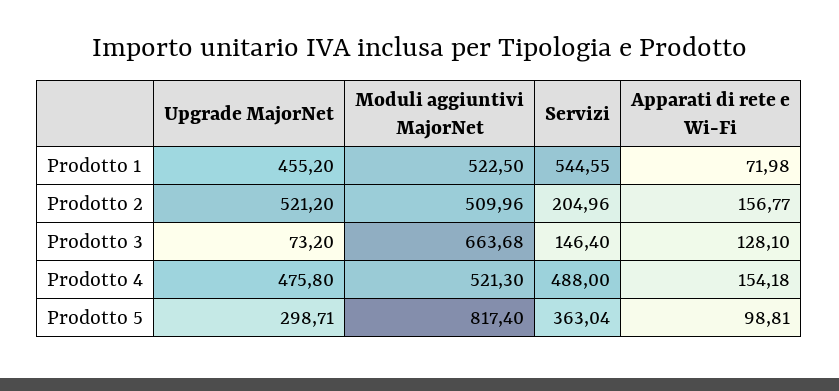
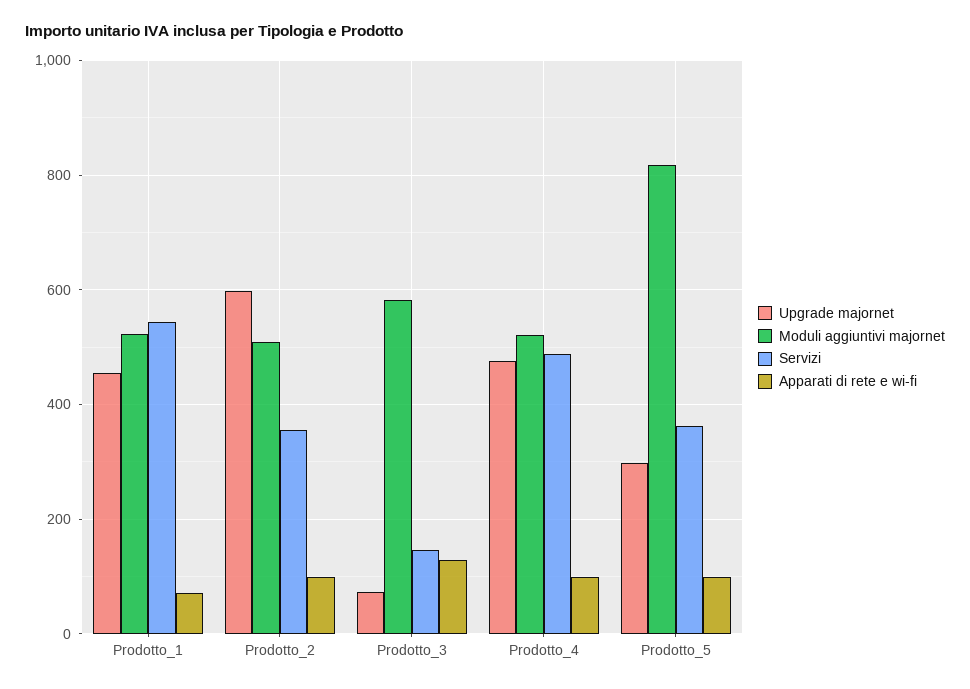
Upgrade MajorNet, Prodotto 2: 521.2 -> 600
Servizi, Prodotto 2: 204.96 -> 360
Apparati di rete e Wi-Fi, Prodotto 2: 156.77 -> 100
Moduli aggiuntivi MajorNet, Prodotto 3: 663.68 -> 580
Apparati di rete e Wi-Fi, Prodotto 4: 154.18 -> 100

